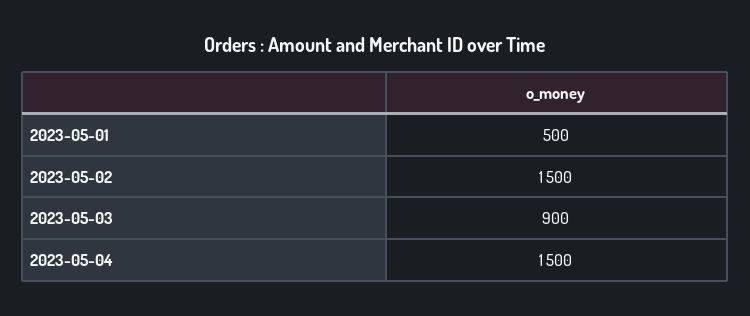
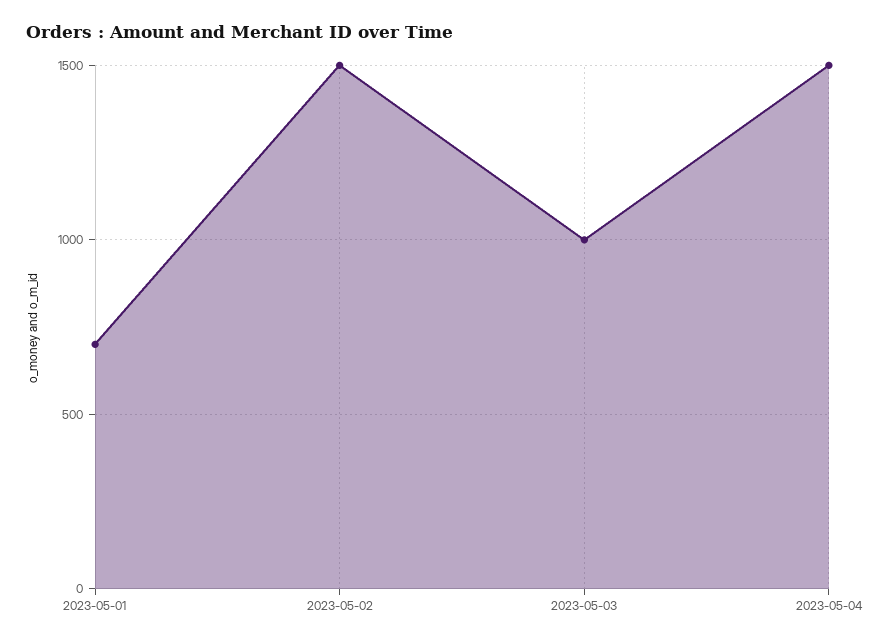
2023-05-01: 500 -> 700
2023-05-03: 900 -> 1000

